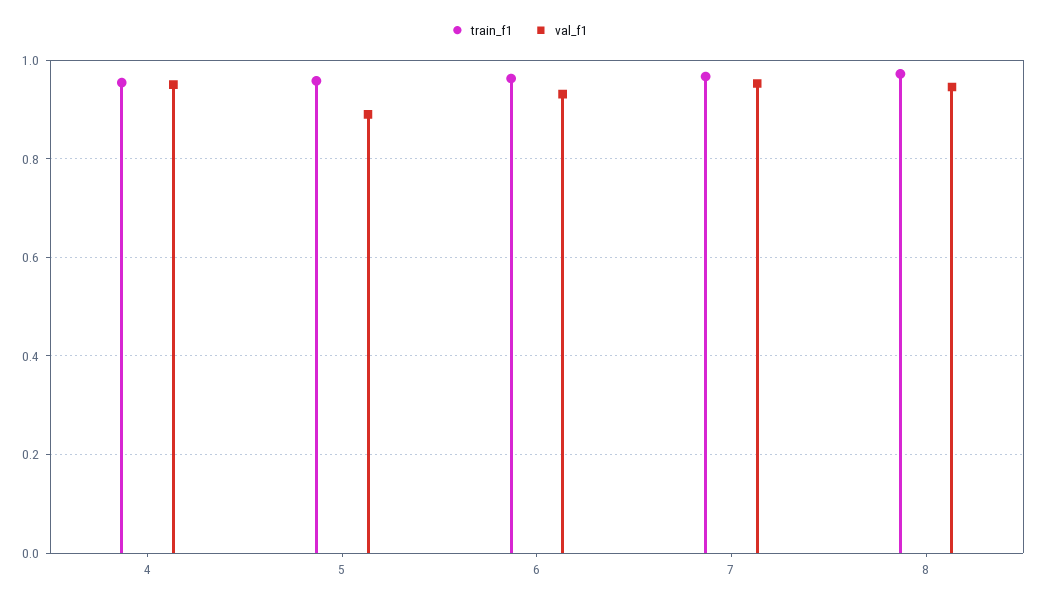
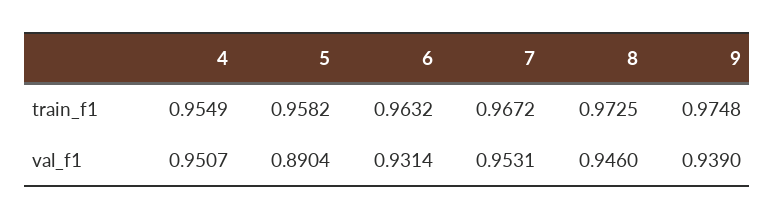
train_f1, 9: none -> 0.9748
val_f1, 9: none -> 0.939

